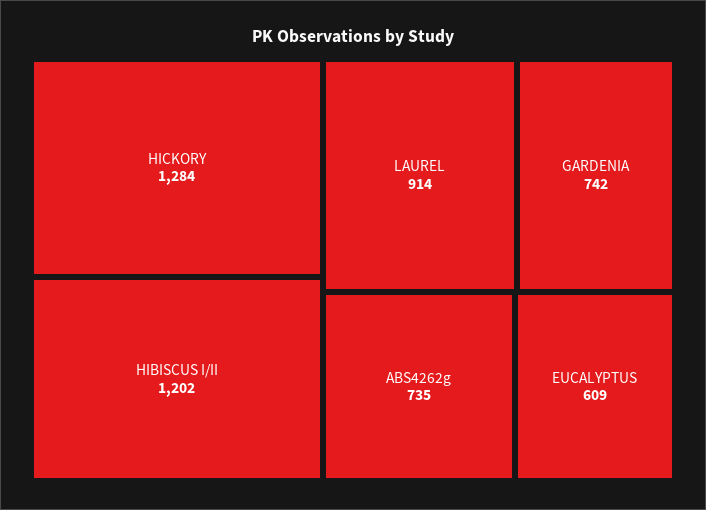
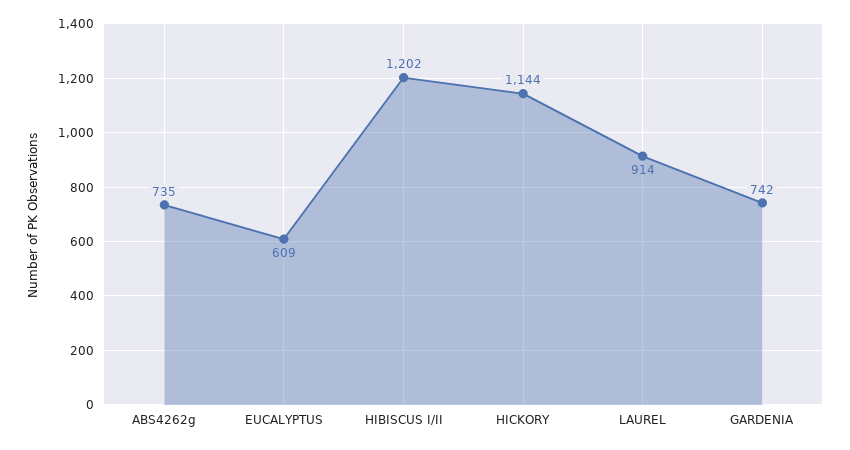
HICKORY: 1284 -> 1144

